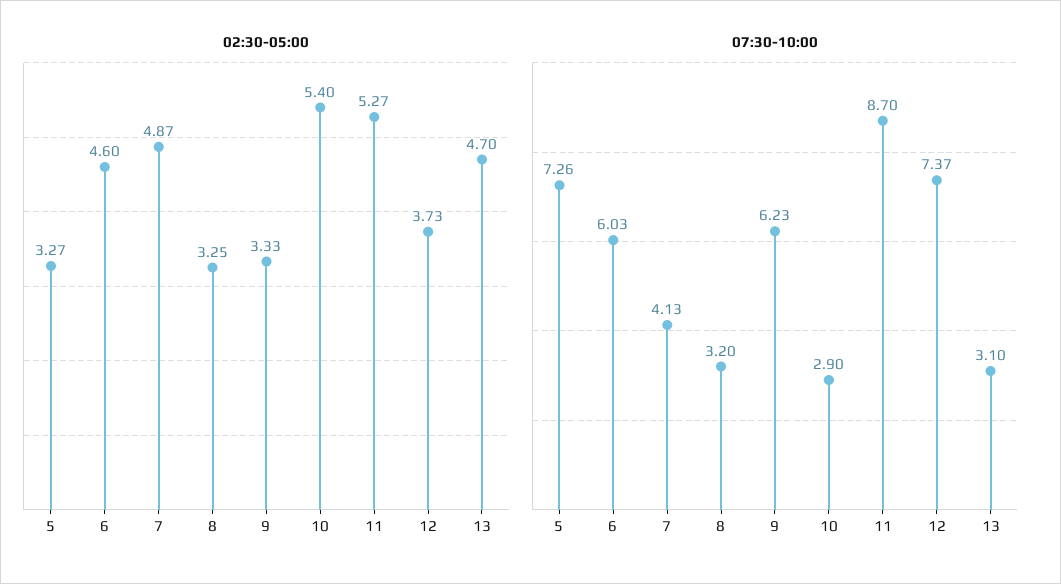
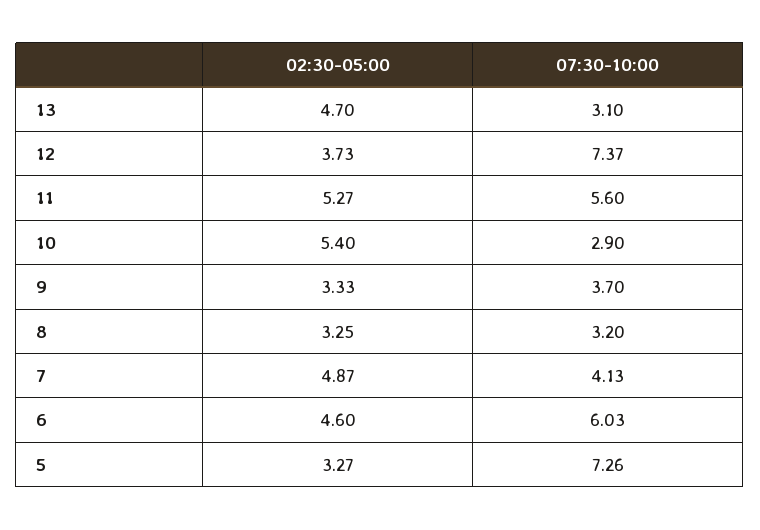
07:30-10:00, 9: 6.23 -> 3.7
07:30-10:00, 11: 8.7 -> 5.6

